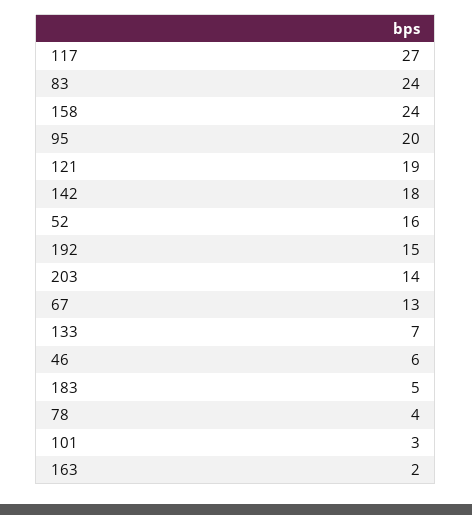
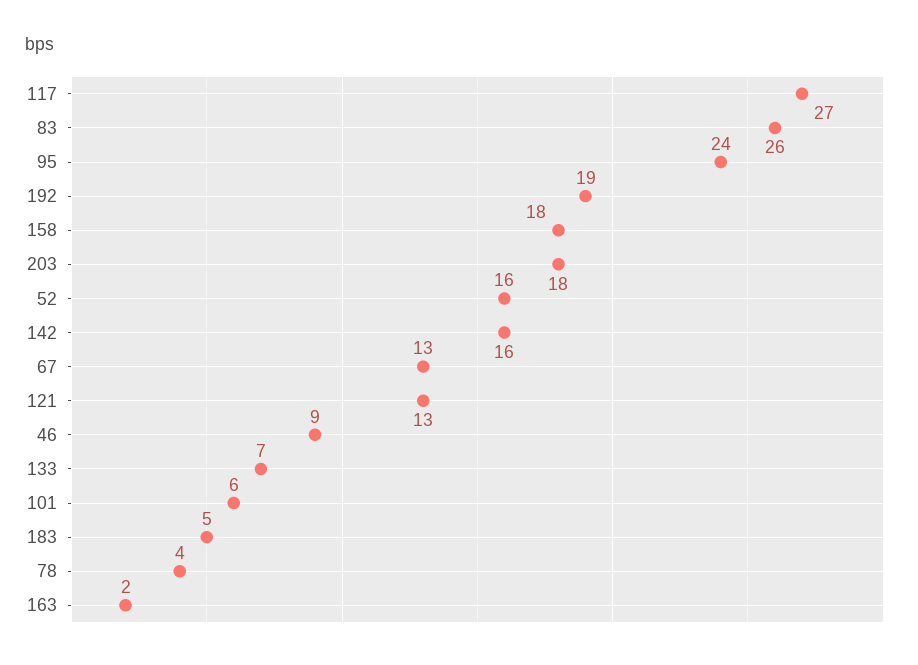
83: 24 -> 26
158: 24 -> 18
95: 20 -> 24
121: 19 -> 13
142: 18 -> 16
192: 15 -> 19
203: 14 -> 18
46: 6 -> 9
101: 3 -> 6

